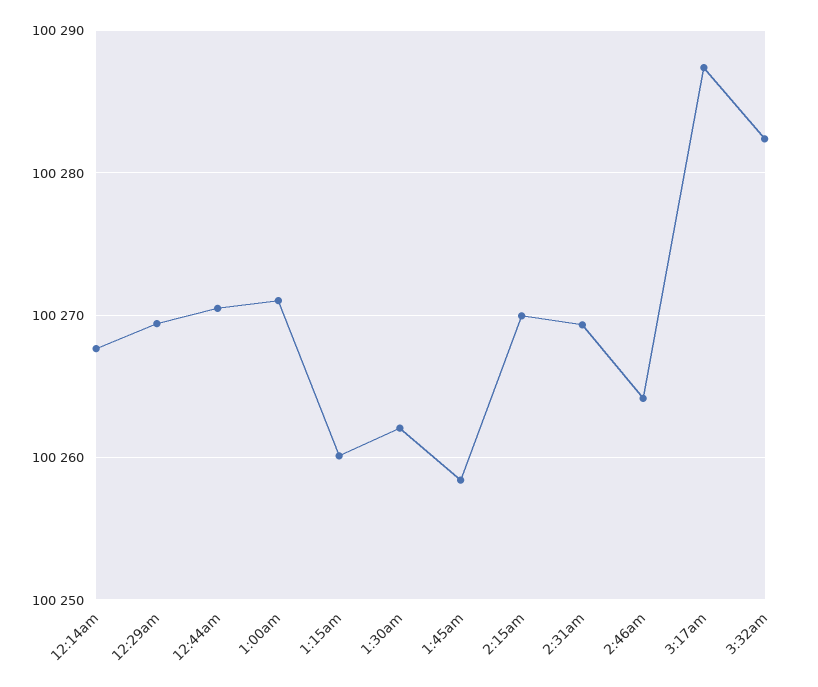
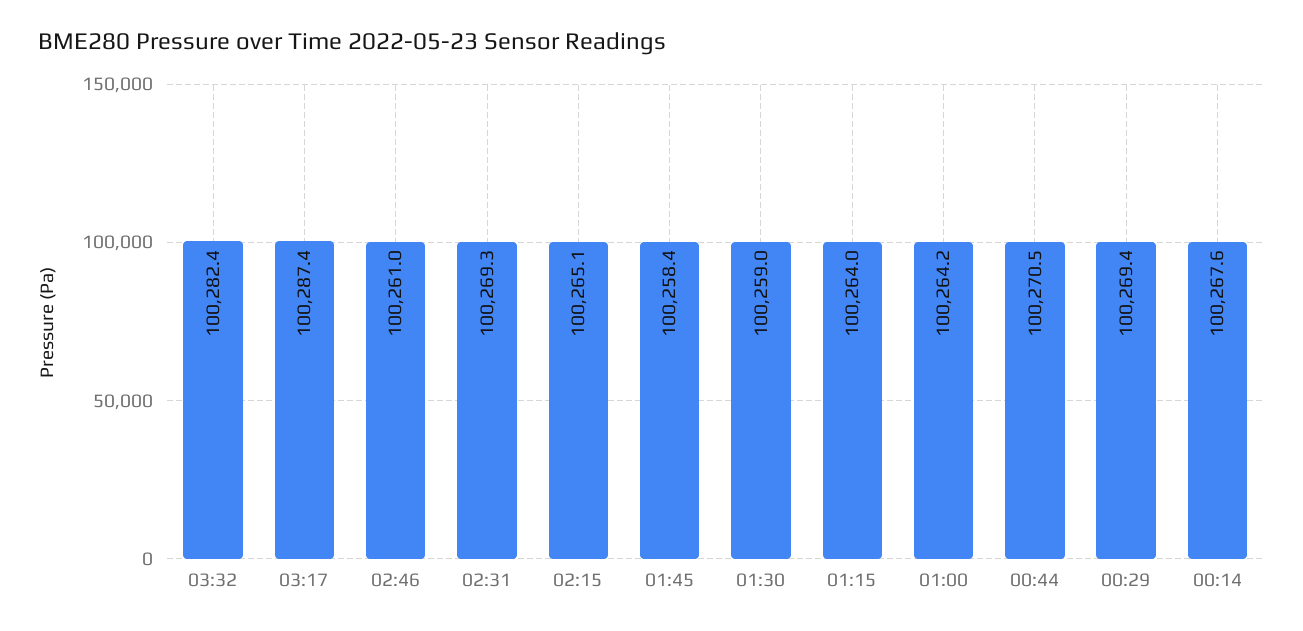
1:00am: 100271 -> 100264.2
1:15am: 100260 -> 100264
1:30am: 100262 -> 100259
2:15am: 100270 -> 100265.1
2:46am: 100264 -> 100261

